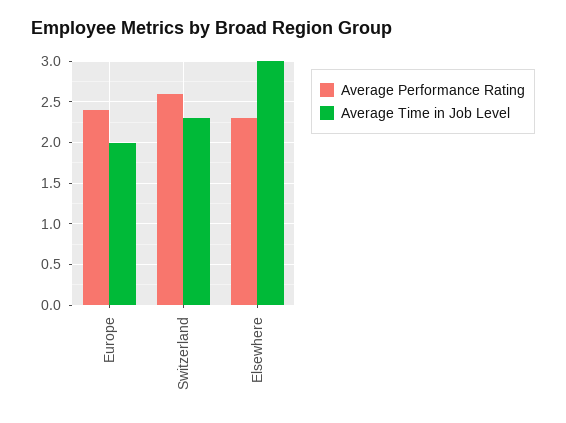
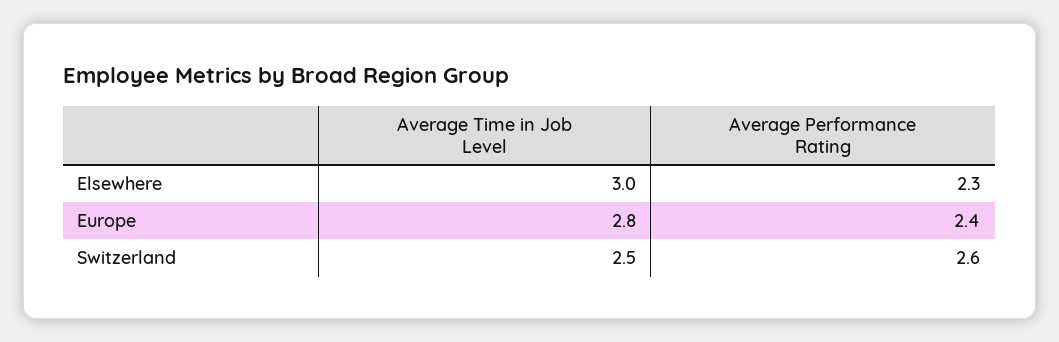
Average Time in Job Level, Europe: 2 -> 2.8
Average Time in Job Level, Switzerland: 2.3 -> 2.5

